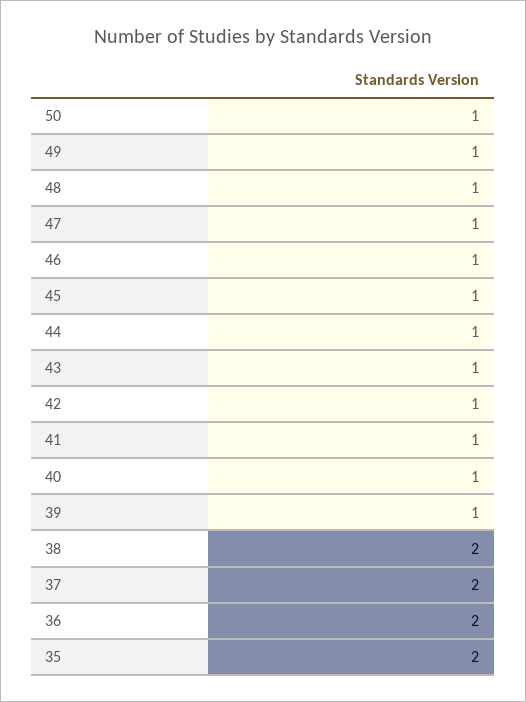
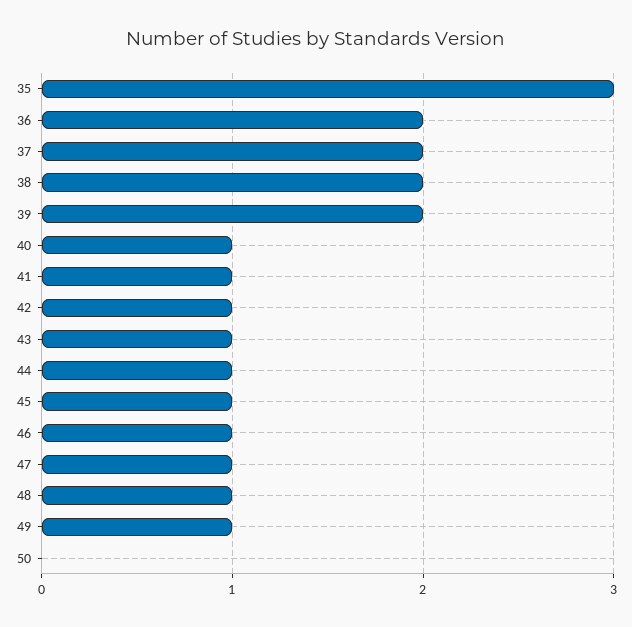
50: 1 -> 0
39: 1 -> 2
35: 2 -> 3

